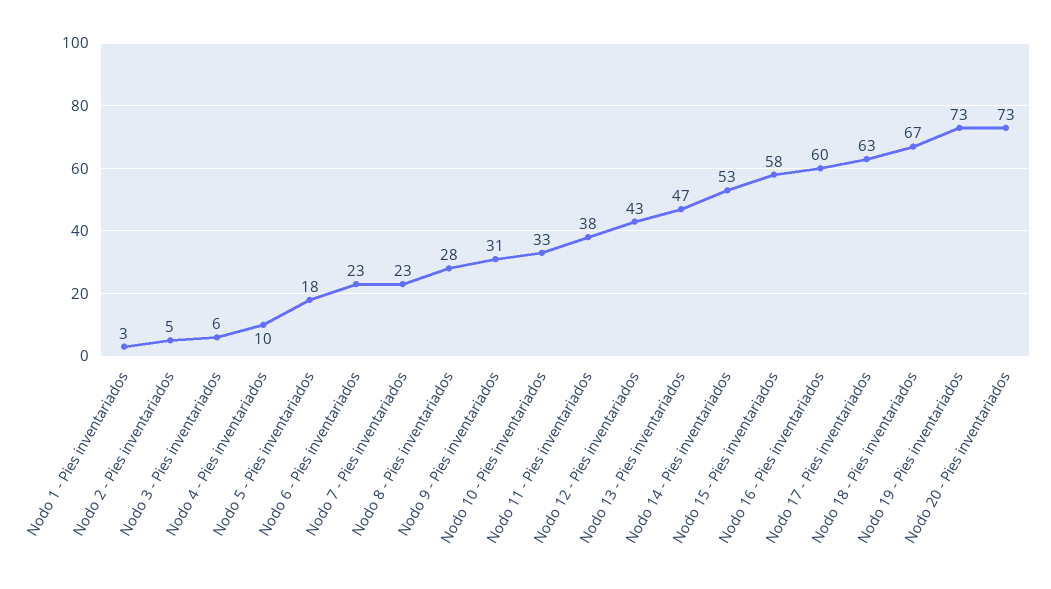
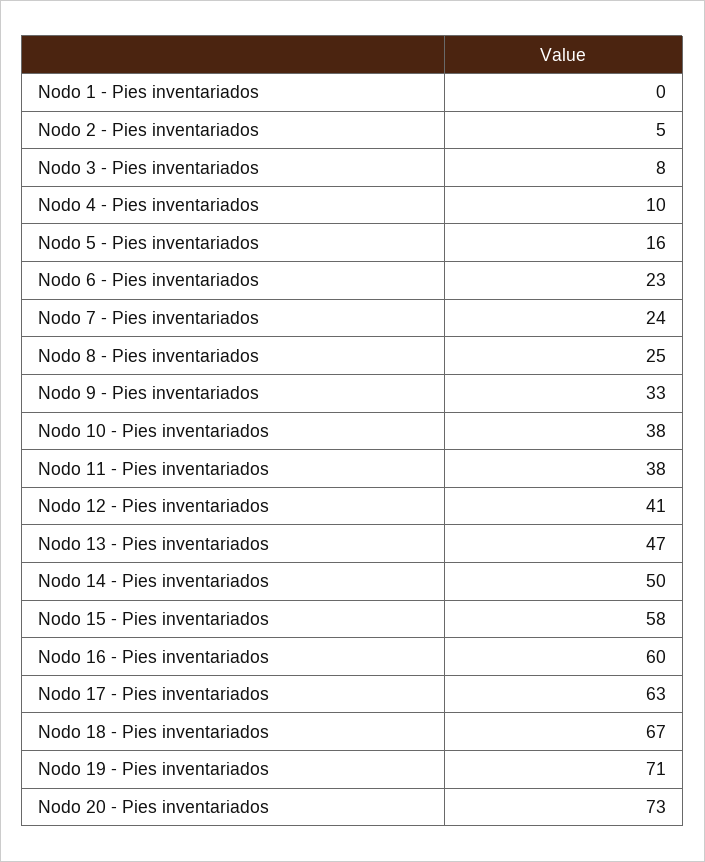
Nodo 1 - Pies inventariados: 3 -> 0
Nodo 3 - Pies inventariados: 6 -> 8
Nodo 5 - Pies inventariados: 18 -> 16
Nodo 7 - Pies inventariados: 23 -> 24
Nodo 8 - Pies inventariados: 28 -> 25
Nodo 9 - Pies inventariados: 31 -> 33
Nodo 10 - Pies inventariados: 33 -> 38
Nodo 12 - Pies inventariados: 43 -> 41
Nodo 14 - Pies inventariados: 53 -> 50
Nodo 19 - Pies inventariados: 73 -> 71

